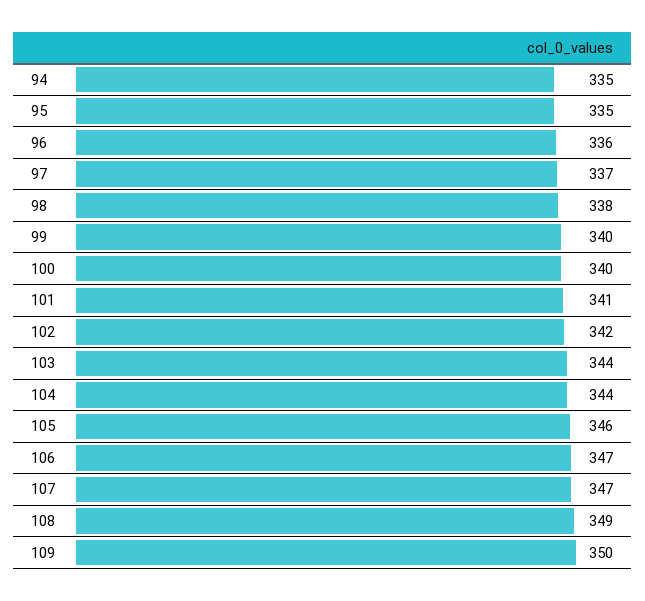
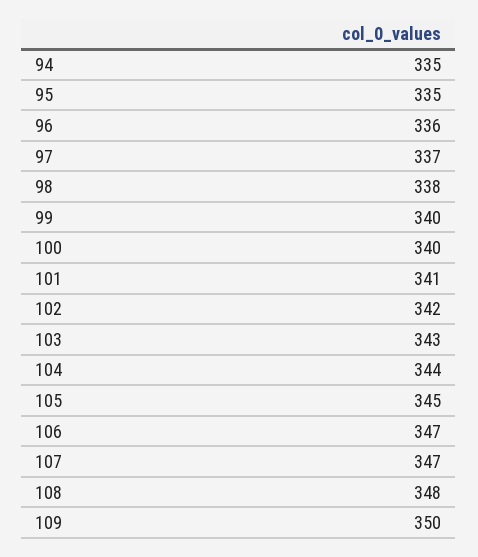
103: 344 -> 343
105: 346 -> 345
108: 349 -> 348

